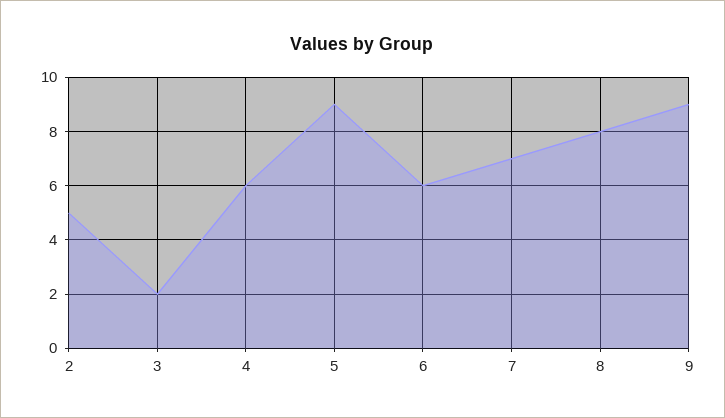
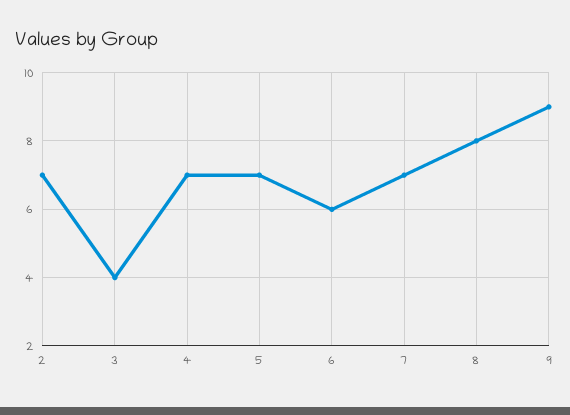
2: 5 -> 7
3: 2 -> 4
4: 6 -> 7
5: 9 -> 7

